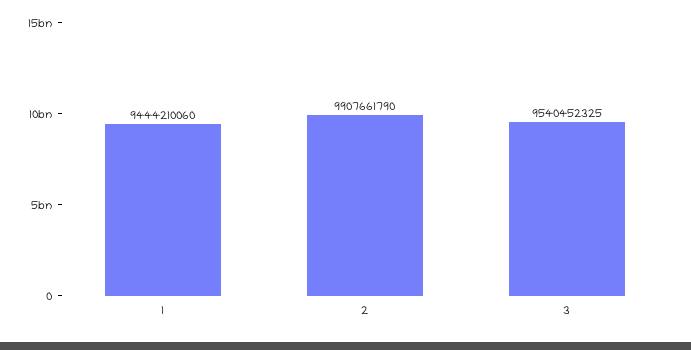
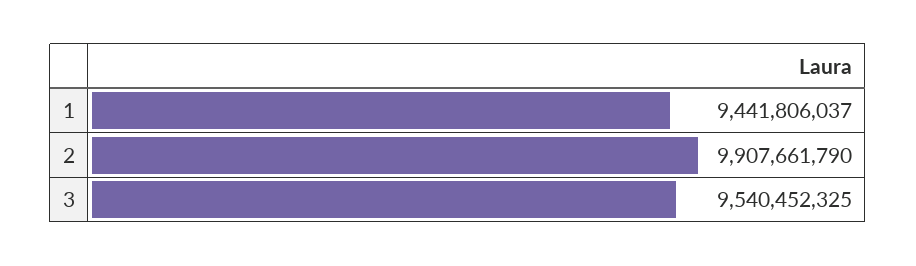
1: 9444210060 -> 9441806037

